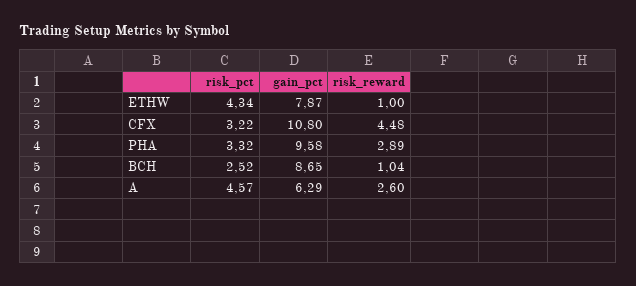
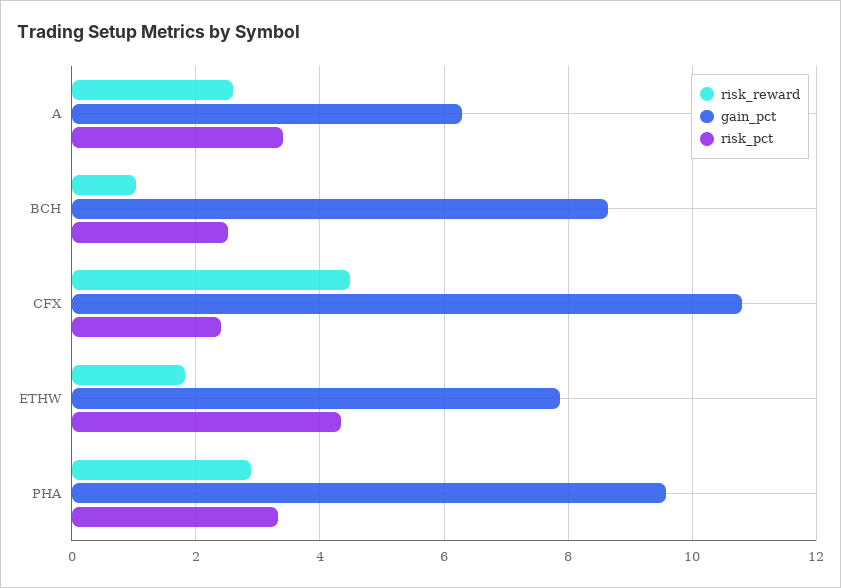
risk_reward, ETHW: 1 -> 1.8
risk_pct, CFX: 3.22 -> 2.4
risk_pct, A: 4.57 -> 3.4

